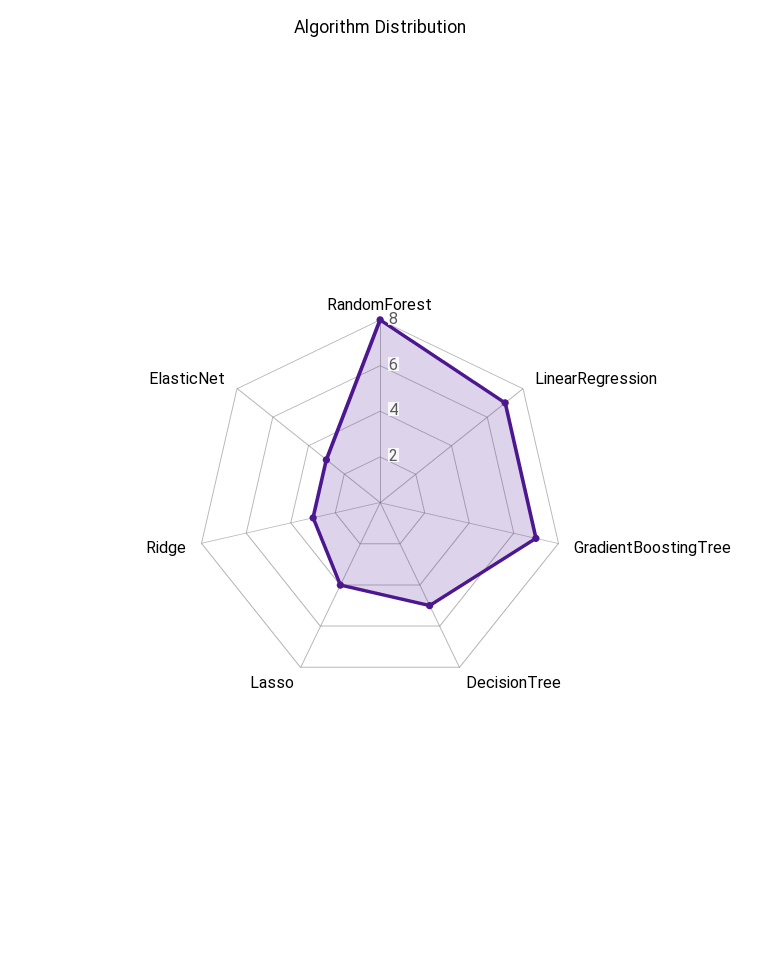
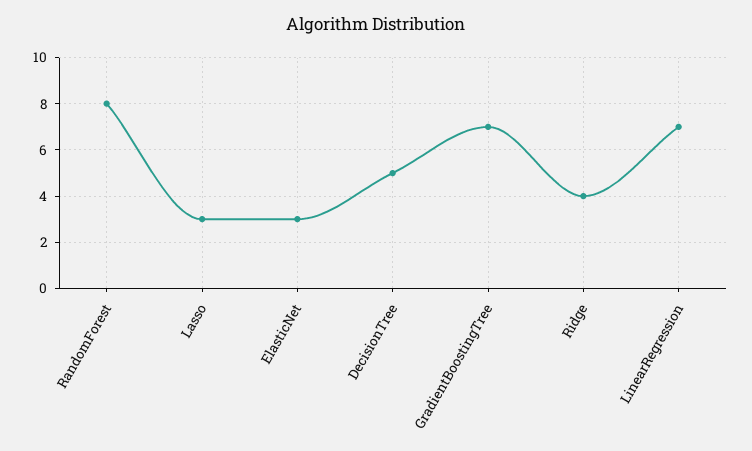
Lasso: 4 -> 3
Ridge: 3 -> 4

